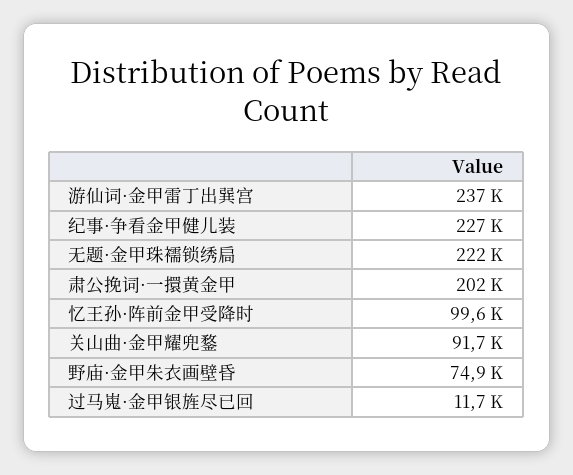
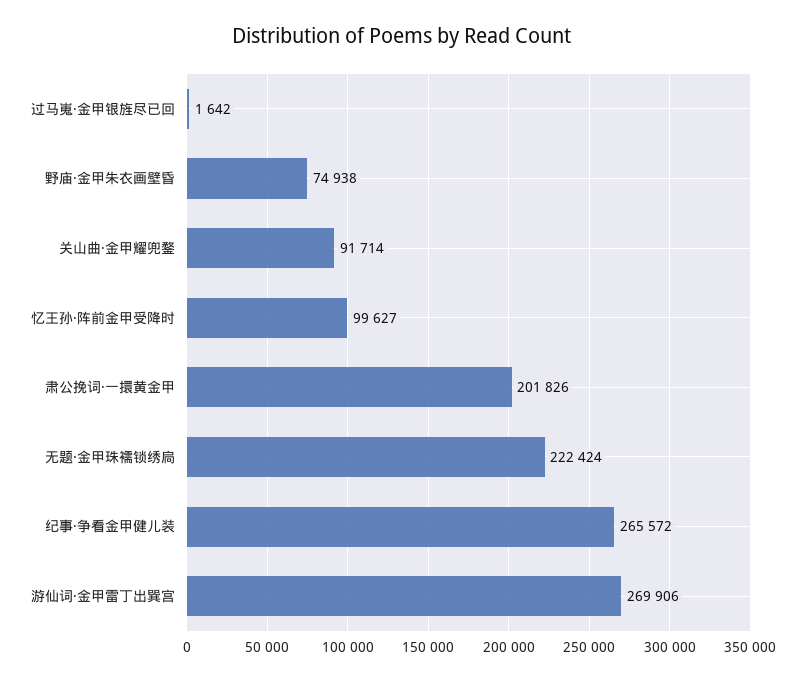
游仙词·金甲雷丁出巽宫: 237000 -> 269906
纪事·争看金甲健儿装: 227000 -> 265572
过马嵬·金甲银旌尽已回: 11700 -> 1642

